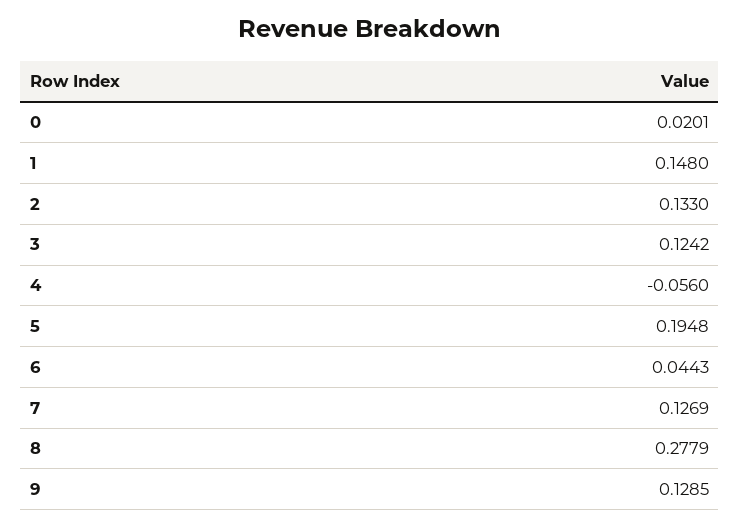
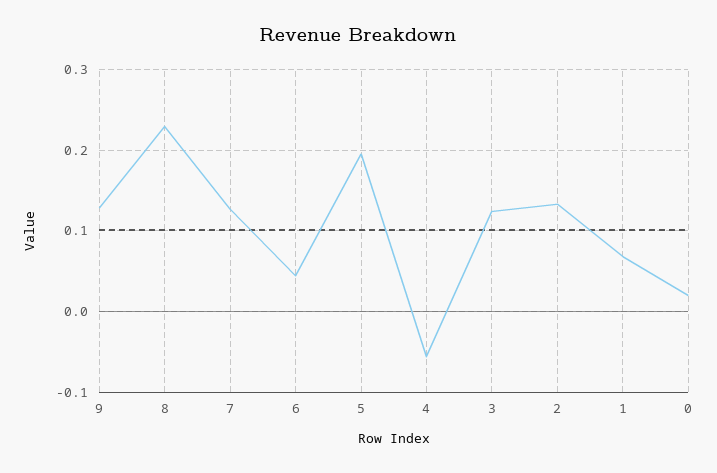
1: 0.148 -> 0.07
8: 0.2779 -> 0.23

